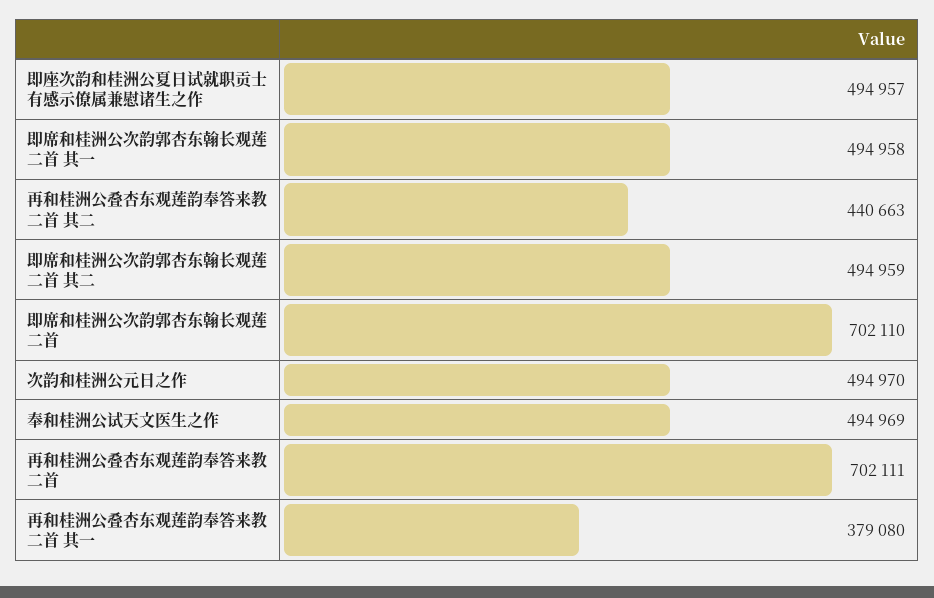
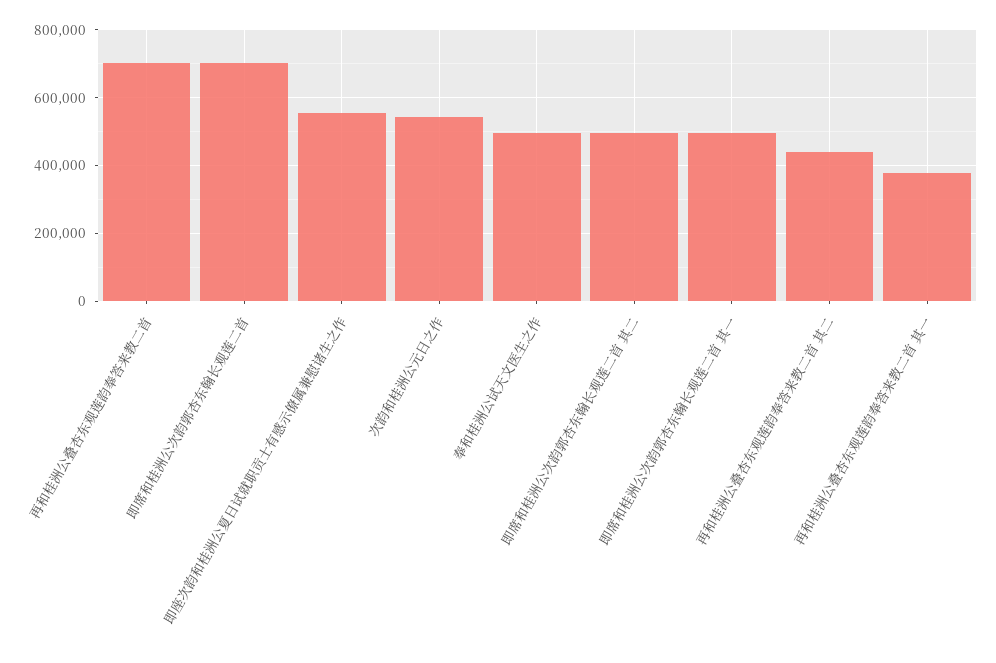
即座次韵和桂洲公夏日试就职贡士有感示僚属兼慰诸生之作: 494957 -> 560000
次韵和桂洲公元日之作: 494970 -> 540000

